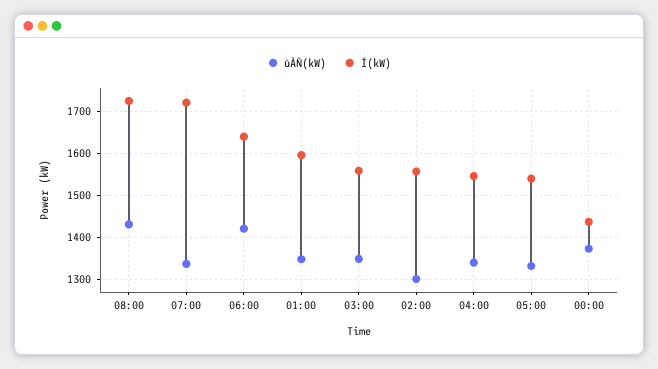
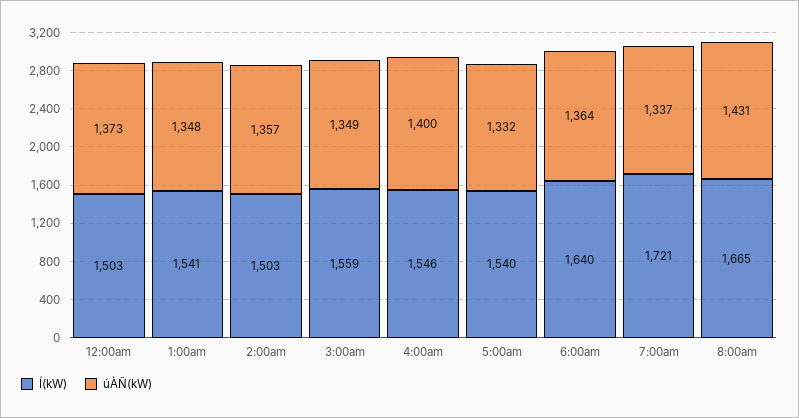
Í(kW), 08:00: 1720 -> 1665
úÀÑ(kW), 06:00: 1420 -> 1364
Í(kW), 01:00: 1600 -> 1541
úÀÑ(kW), 02:00: 1300 -> 1357
Í(kW), 02:00: 1560 -> 1503
úÀÑ(kW), 04:00: 1340 -> 1400
Í(kW), 00:00: 1440 -> 1503

